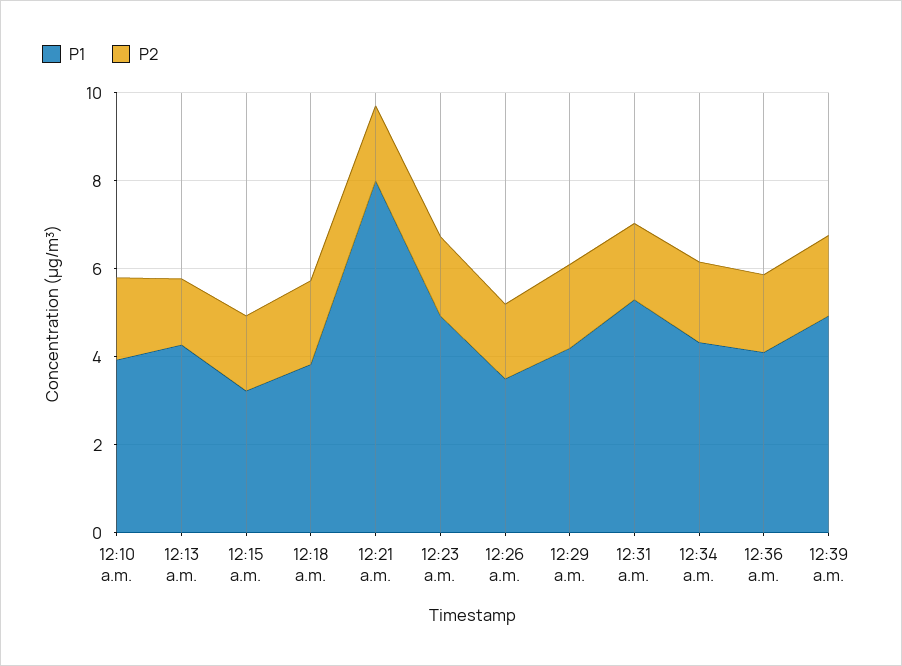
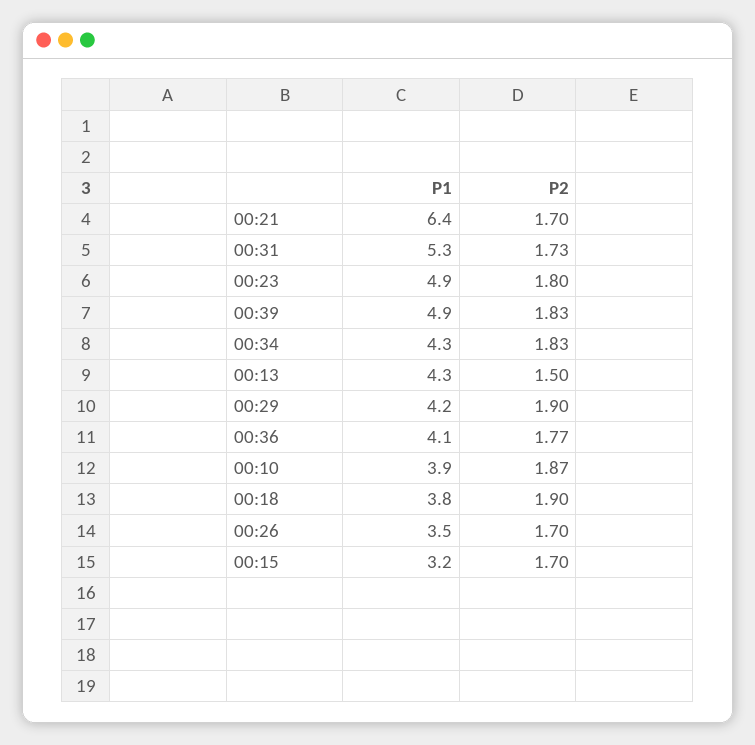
P1, 12:21 a.m.: 8 -> 6.4

